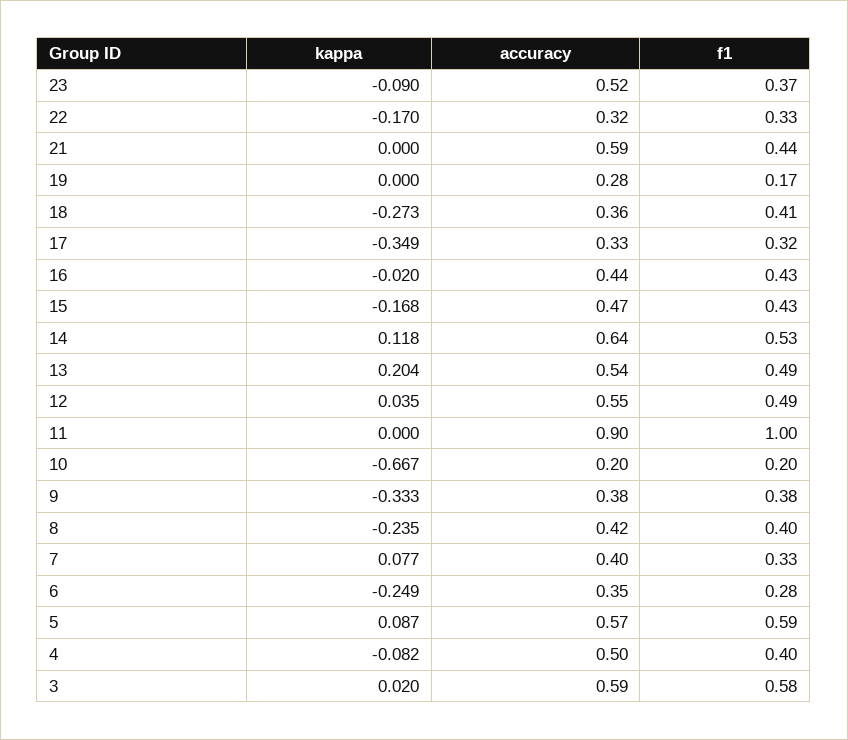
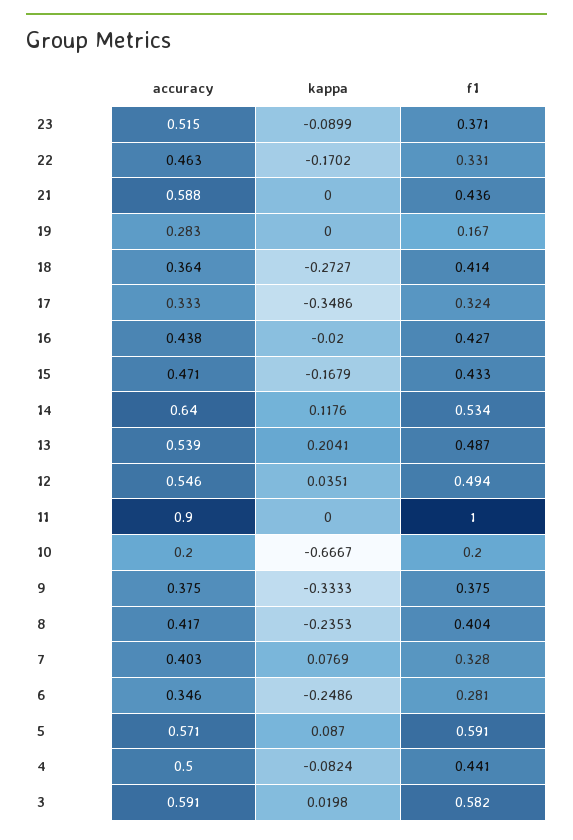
accuracy, 22: 0.32 -> 0.463
f1, 4: 0.4 -> 0.441

